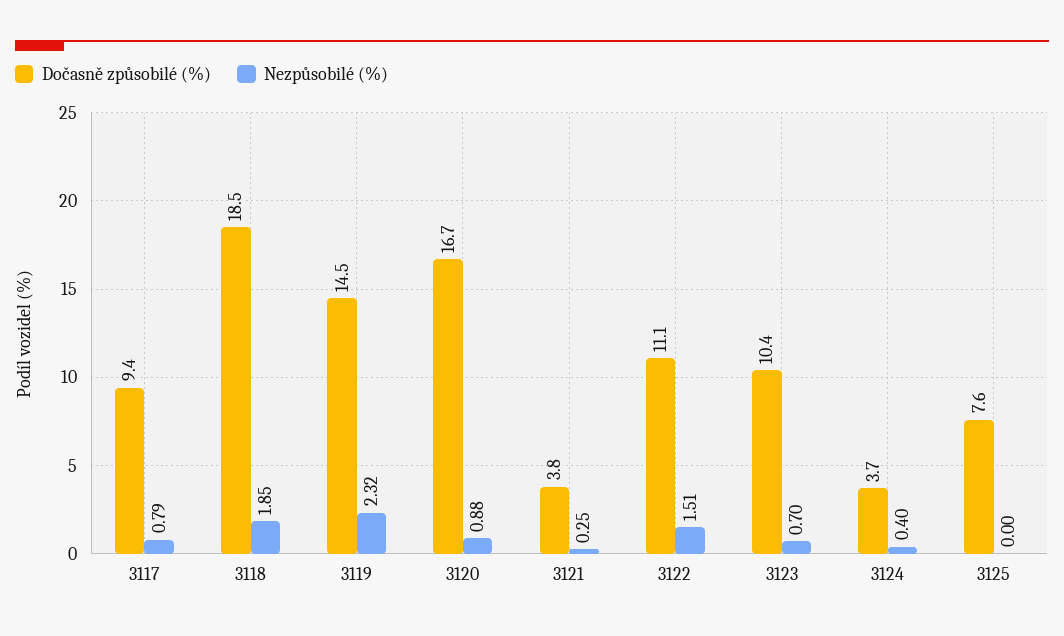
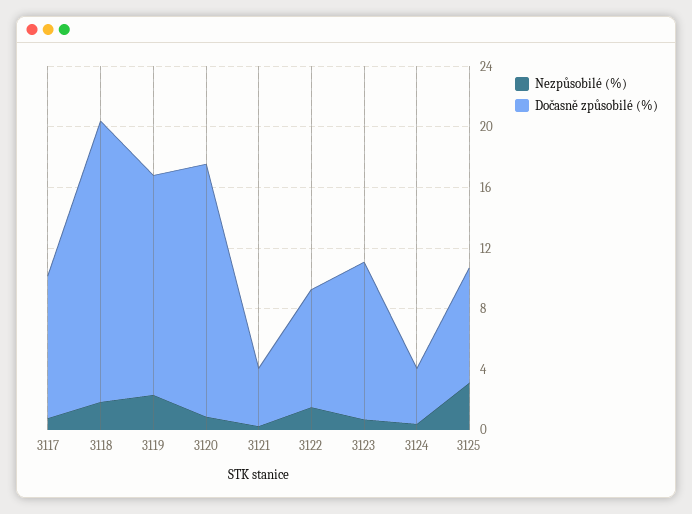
Dočasně způsobilé (%), 3122: 11.1 -> 8
Nezpůsobilé (%), 3125: 0 -> 3

